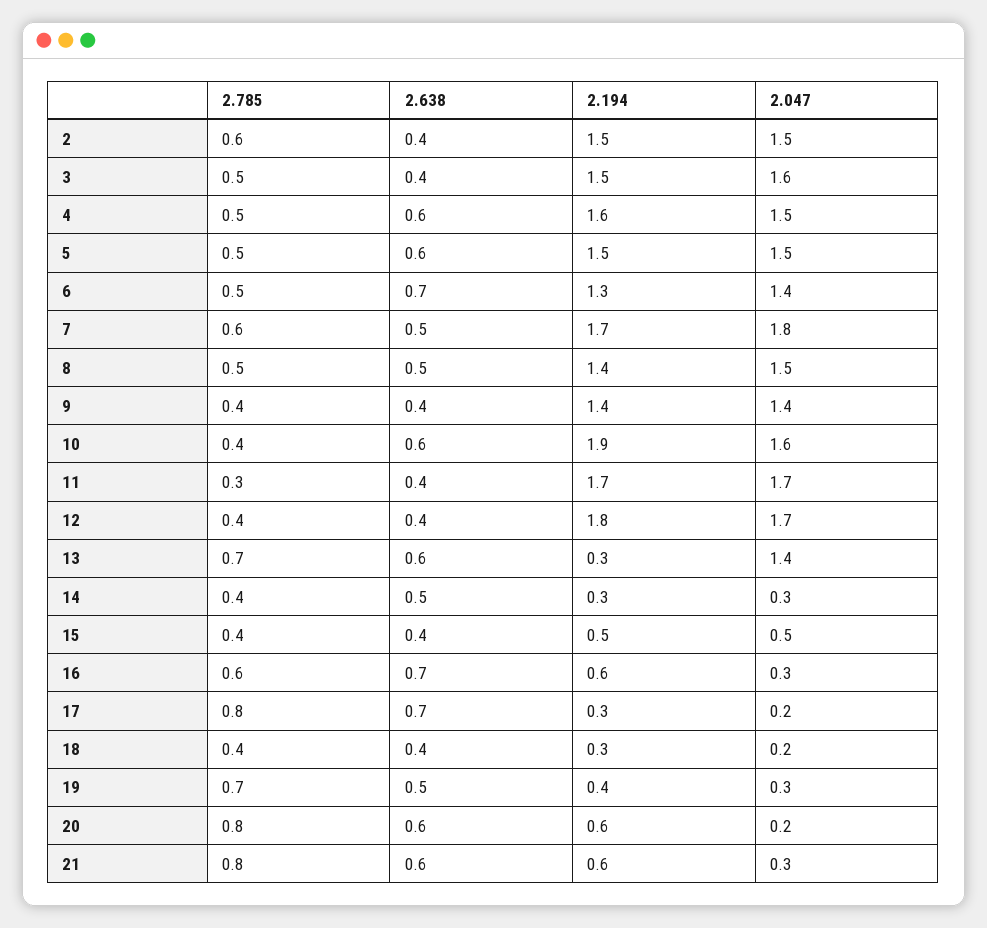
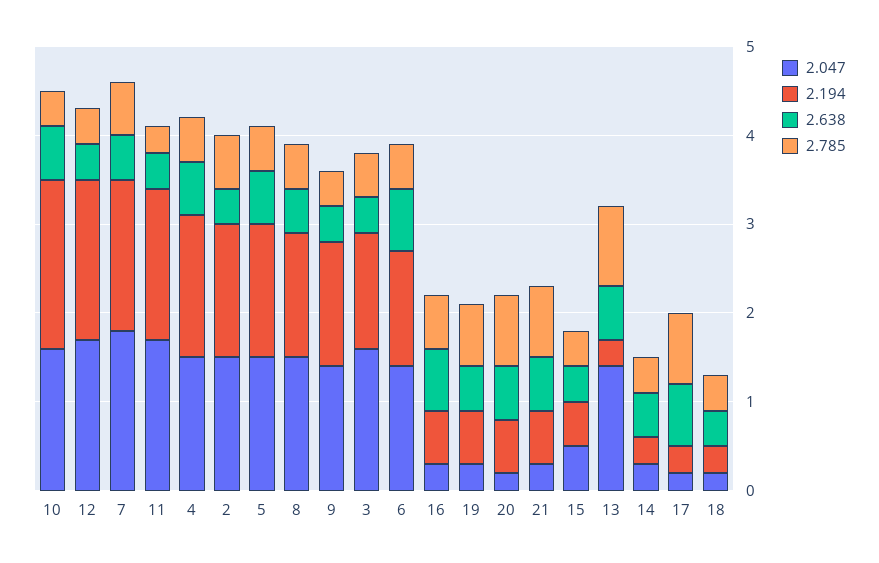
2.194, 3: 1.5 -> 1.3
2.785, 13: 0.7 -> 0.9
2.194, 19: 0.4 -> 0.6

